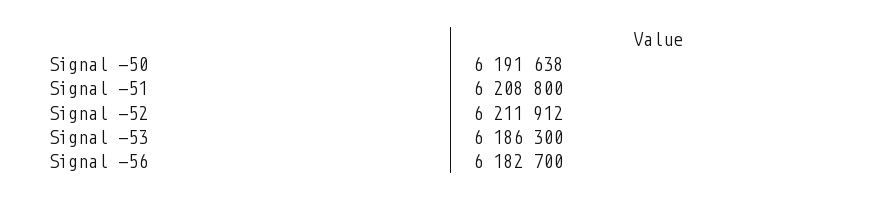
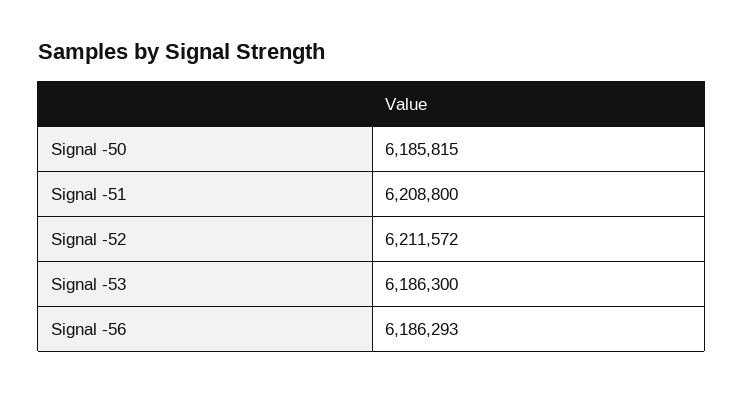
Signal -50: 6191638 -> 6185815
Signal -52: 6211912 -> 6211572
Signal -56: 6182700 -> 6186293

